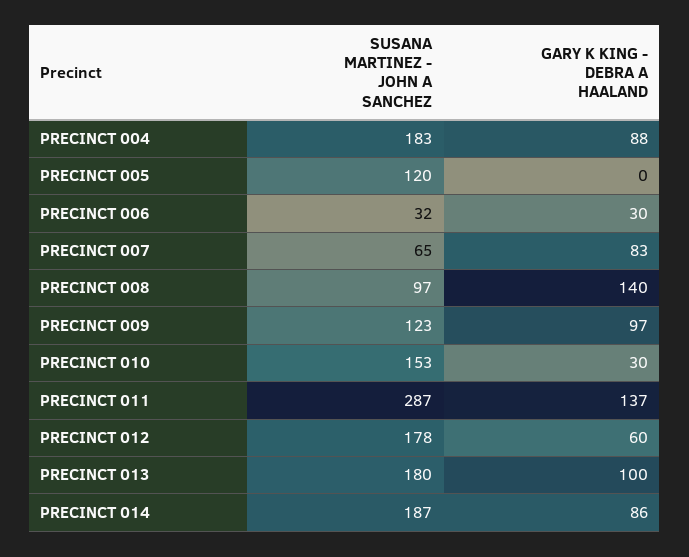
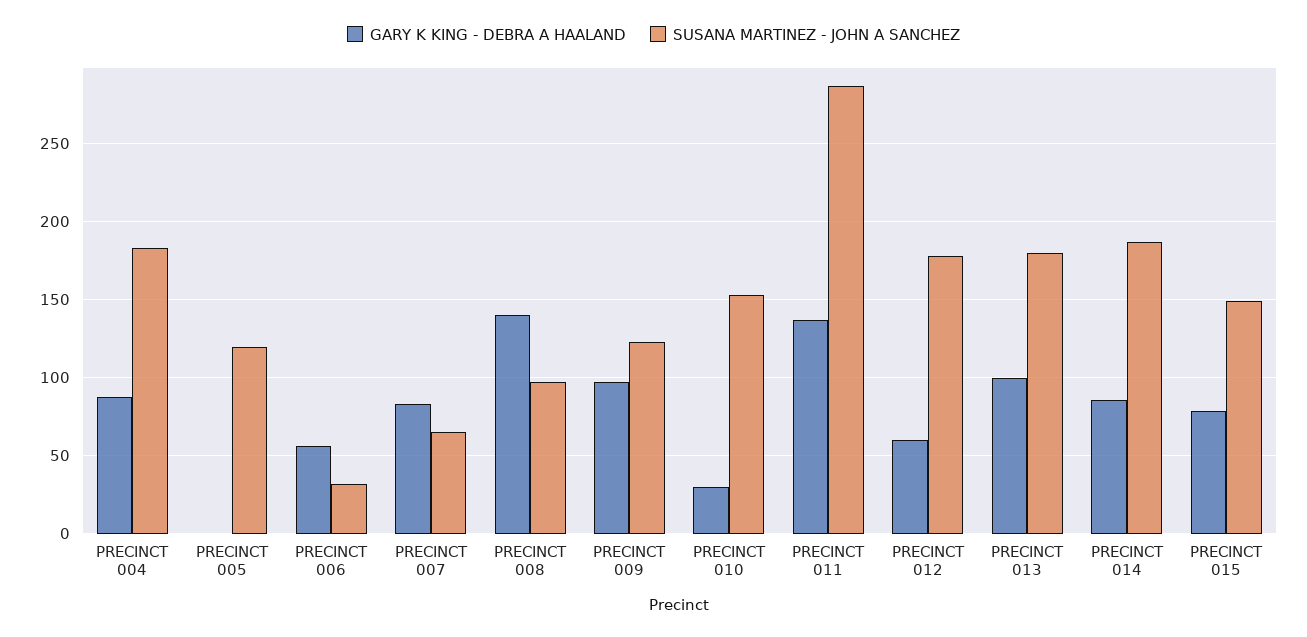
GARY K KING - DEBRA A HAALAND, PRECINCT 006: 30 -> 55
GARY K KING - DEBRA A HAALAND, PRECINCT 015: none -> 80
SUSANA MARTINEZ - JOHN A SANCHEZ, PRECINCT 015: none -> 150

